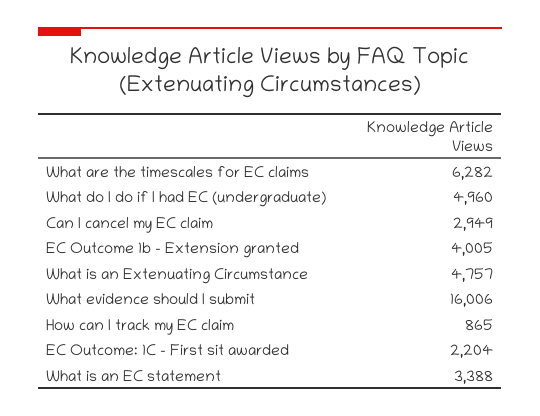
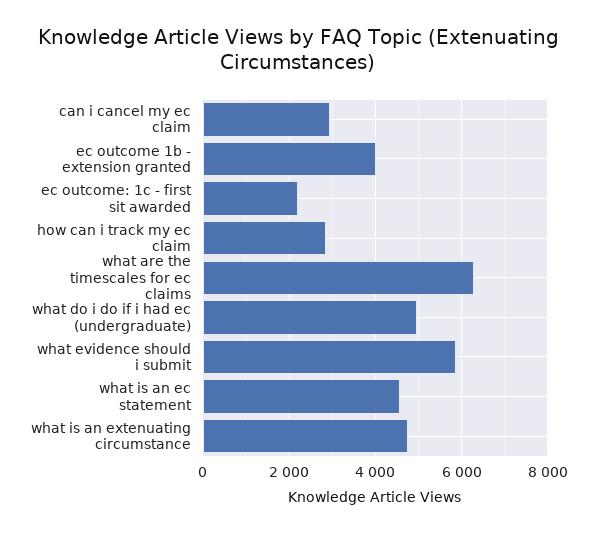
What evidence should I submit: 16006 -> 5800
How can I track my EC claim: 865 -> 2800
What is an EC statement: 3388 -> 4600

